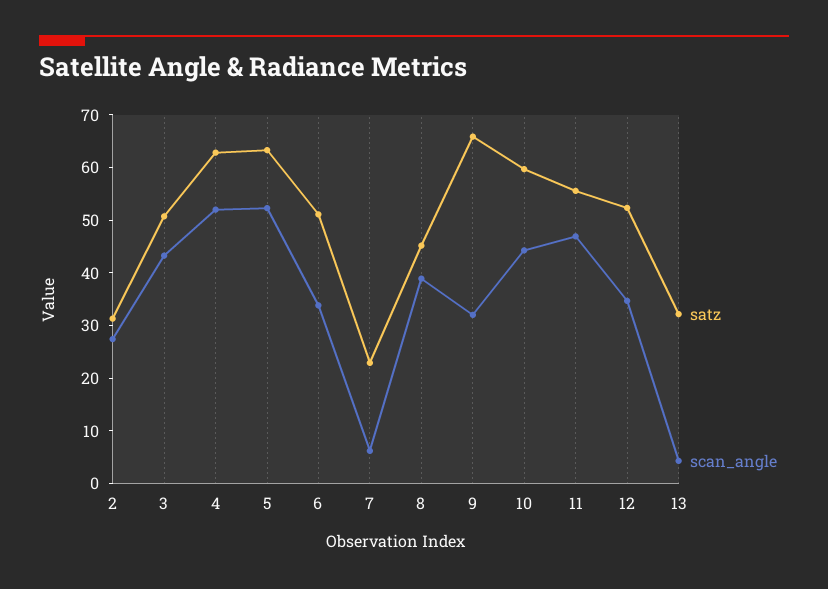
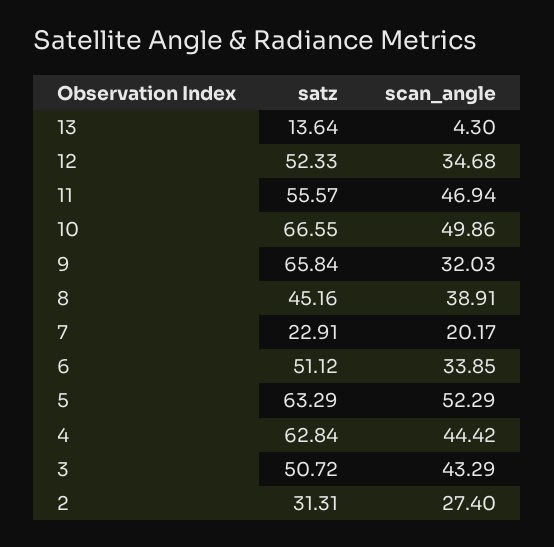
scan_angle, 4: 52 -> 44.42
scan_angle, 7: 6 -> 20.17
satz, 10: 60 -> 66.55
scan_angle, 10: 44 -> 49.86
satz, 13: 32 -> 13.64

